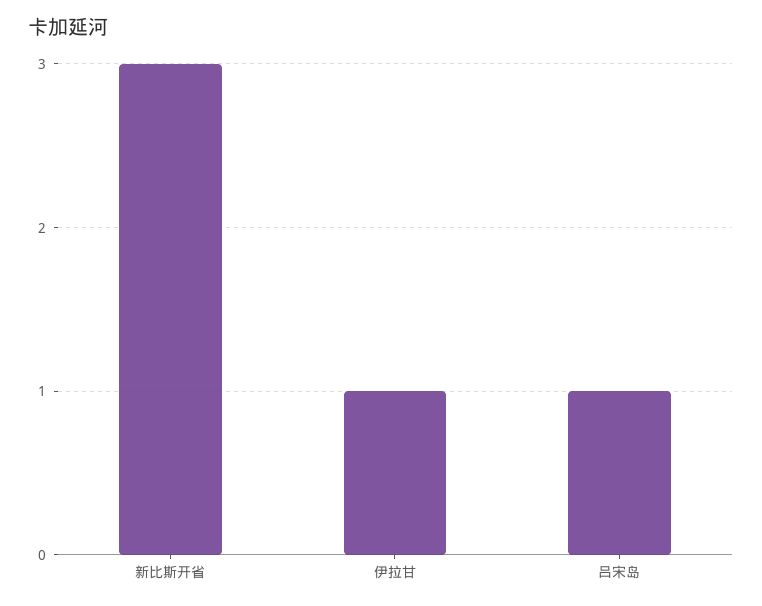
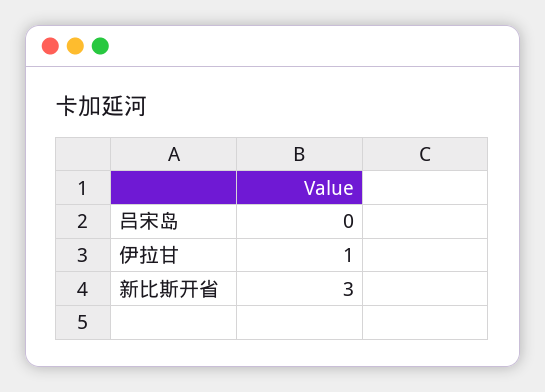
吕宋岛: 1 -> 0

